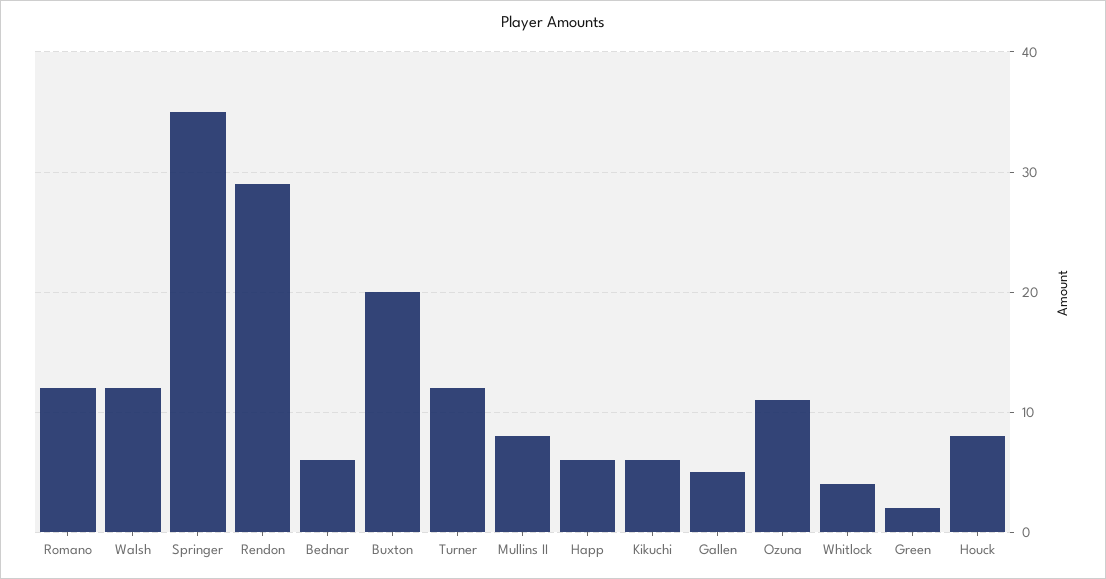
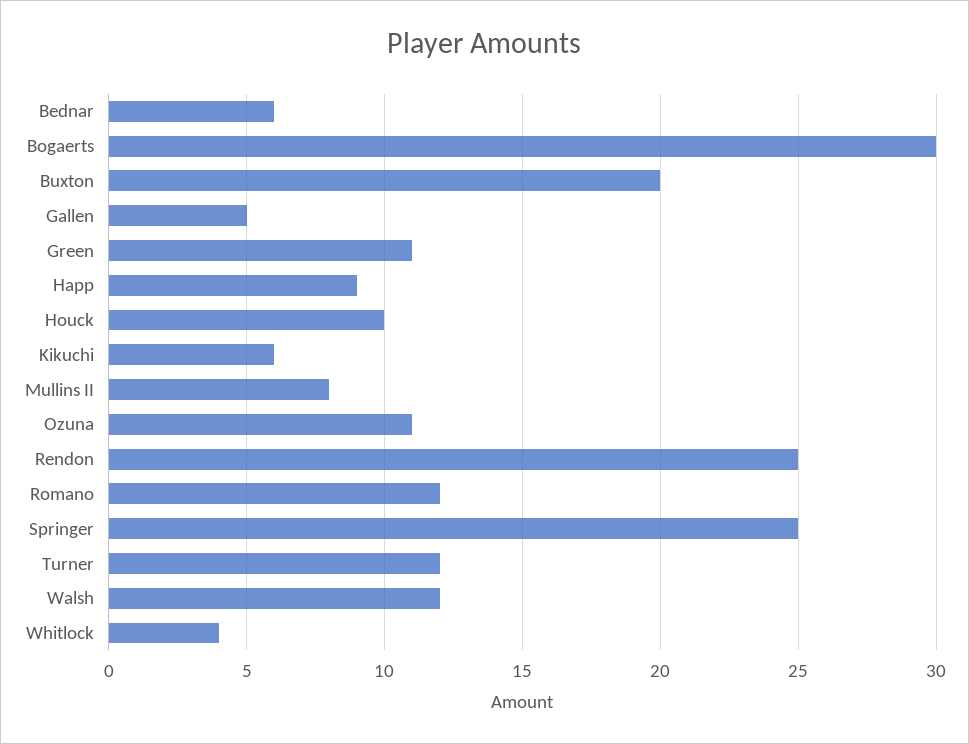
Springer: 35 -> 25
Rendon: 29 -> 25
Happ: 6 -> 9
Green: 2 -> 11
Houck: 8 -> 10
Bogaerts: none -> 30

